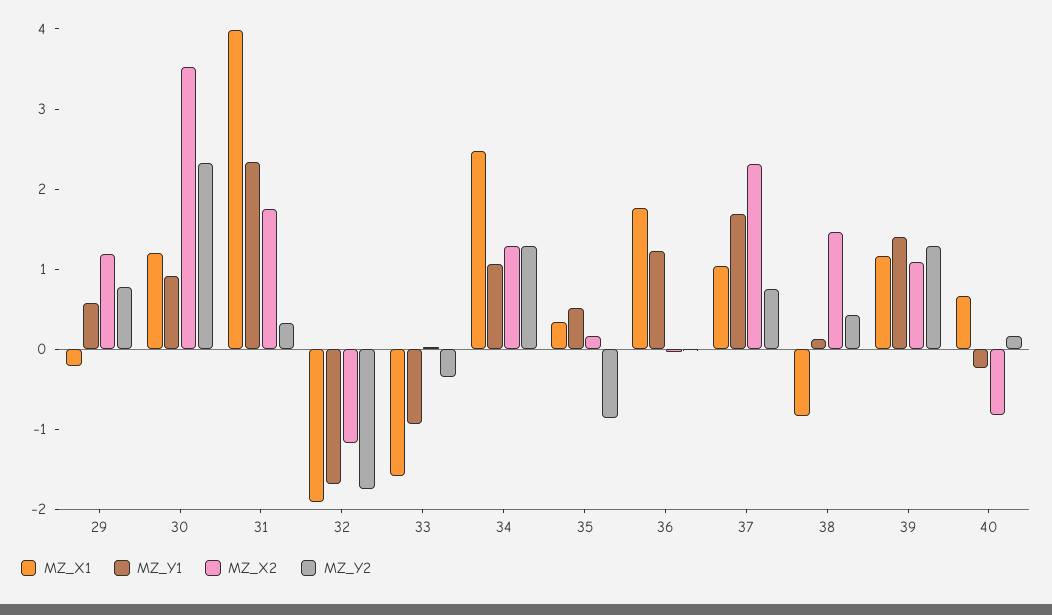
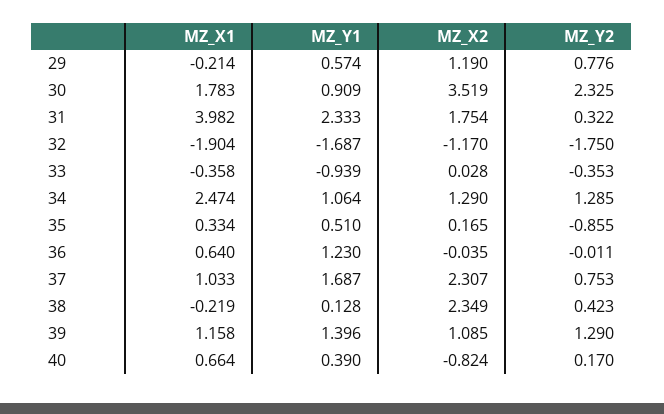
MZ_X1, 30: 1.2 -> 1.783
MZ_X1, 33: -1.6 -> -0.358
MZ_X1, 36: 1.8 -> 0.64
MZ_X1, 38: -0.8 -> -0.219
MZ_X2, 38: 1.4 -> 2.349
MZ_Y1, 40: -0.2 -> 0.39

